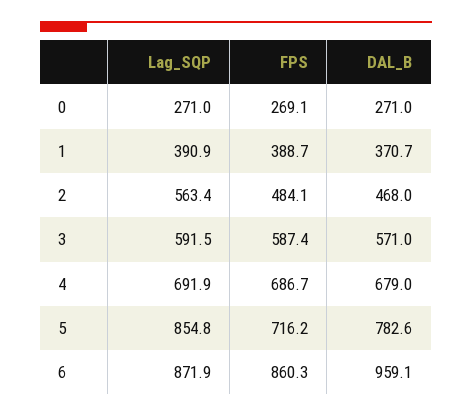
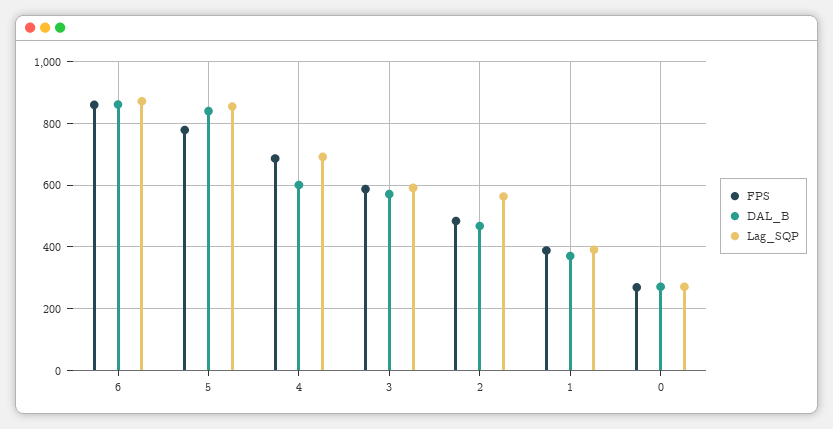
DAL_B, 4: 679 -> 600
FPS, 5: 716.2 -> 780
DAL_B, 5: 782.6 -> 840
DAL_B, 6: 959.1 -> 860

